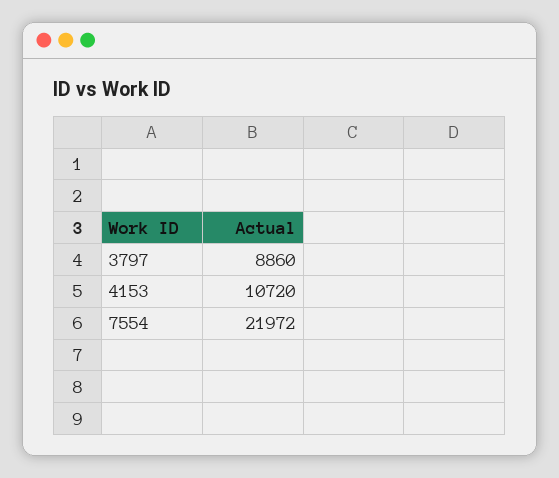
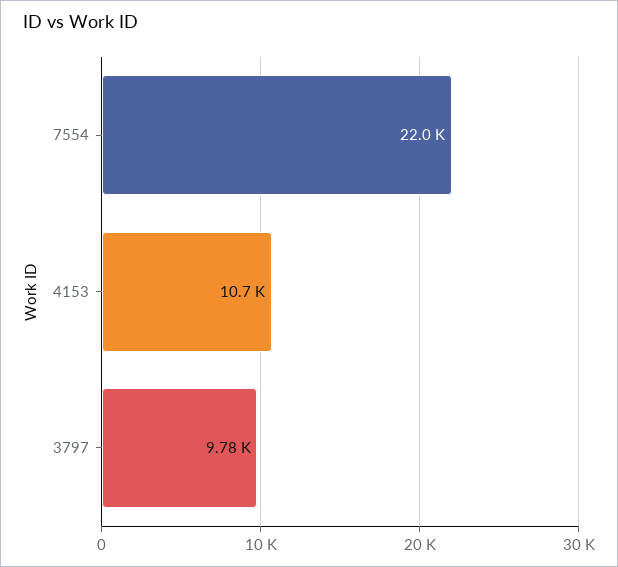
3797: 8860 -> 9780

